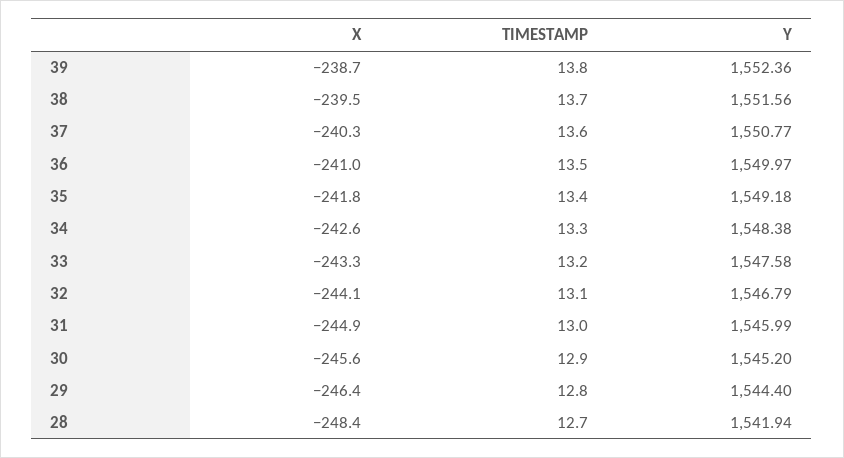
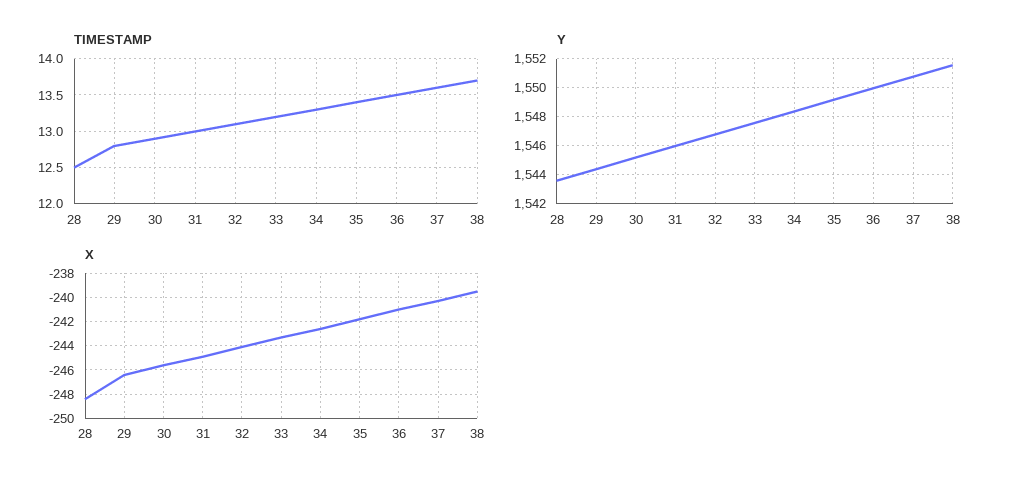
X, 39: -238.7 -> none
TIMESTAMP, 39: 13.8 -> none
Y, 39: 1552.36 -> none
TIMESTAMP, 28: 12.7 -> 12.5
Y, 28: 1541.94 -> 1543.5

